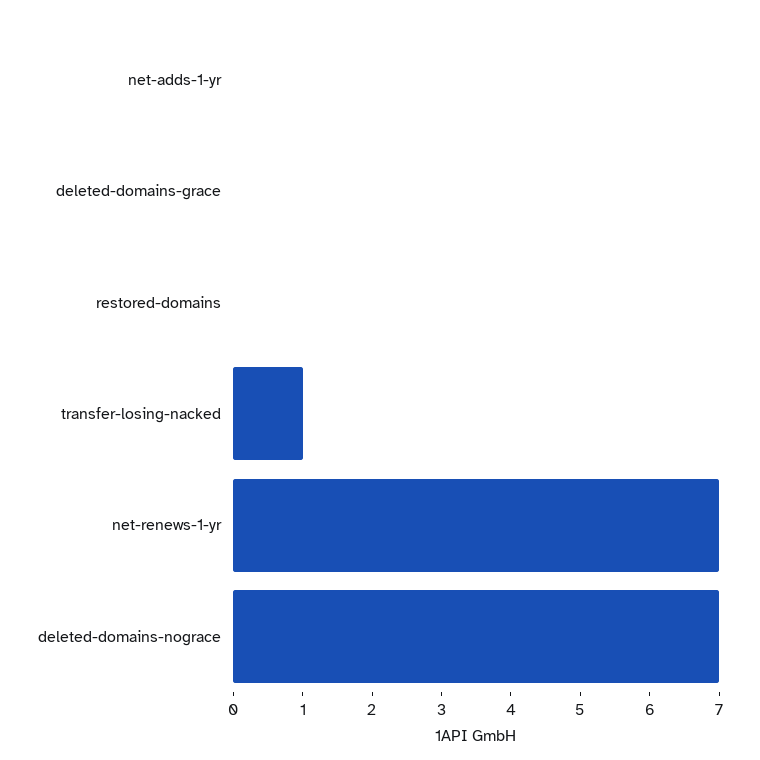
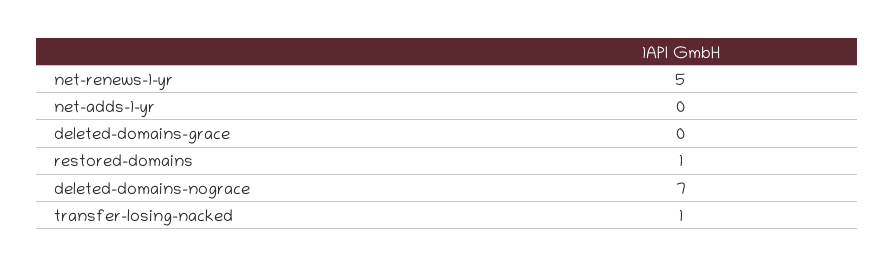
restored-domains: 0 -> 1
net-renews-1-yr: 7 -> 5

